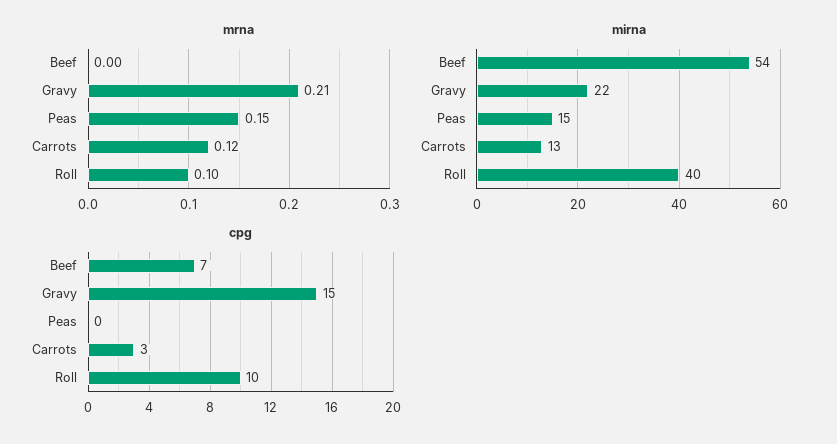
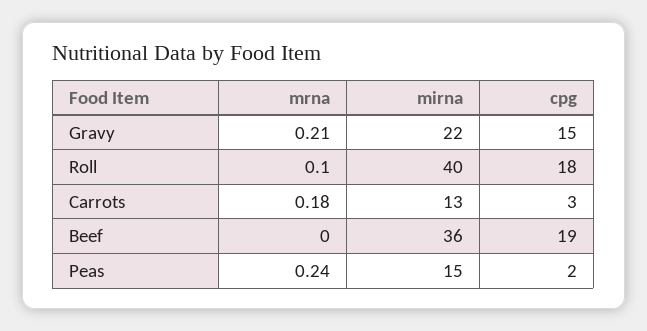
mrna, Peas: 0.15 -> 0.24
mrna, Carrots: 0.12 -> 0.18
mirna, Beef: 54 -> 36
cpg, Beef: 7 -> 19
cpg, Peas: 0 -> 2
cpg, Roll: 10 -> 18

